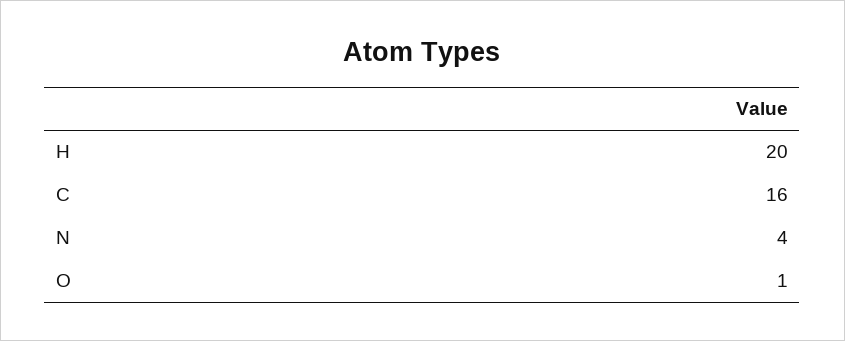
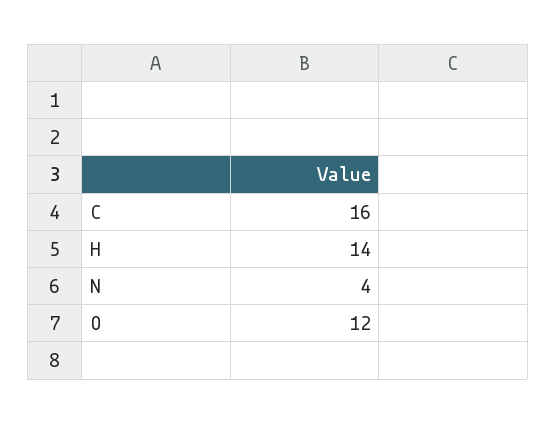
H: 20 -> 14
O: 1 -> 12

